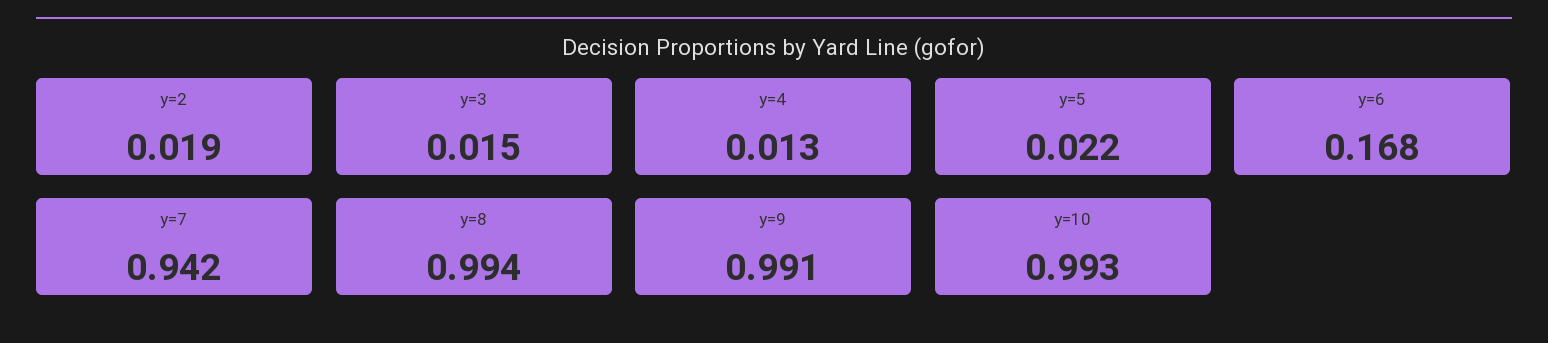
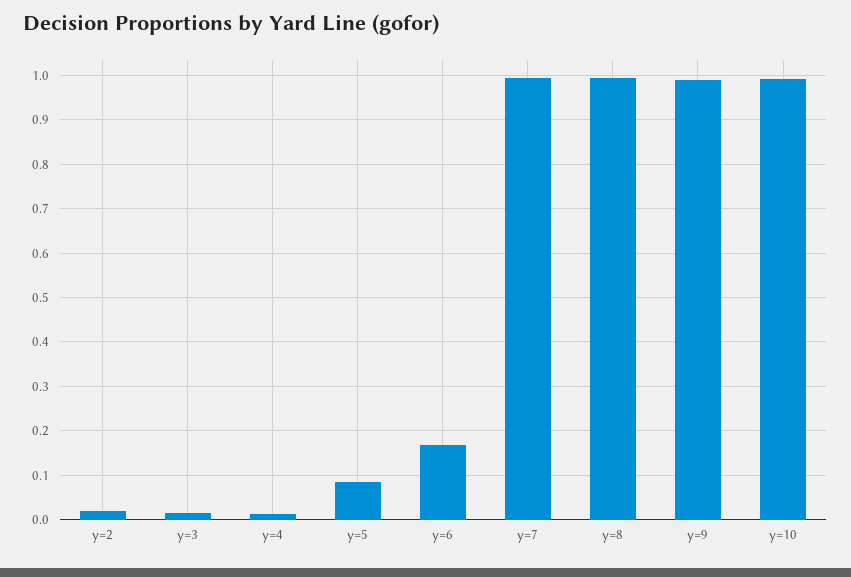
y=5: 0.022 -> 0.08
y=7: 0.942 -> 1

